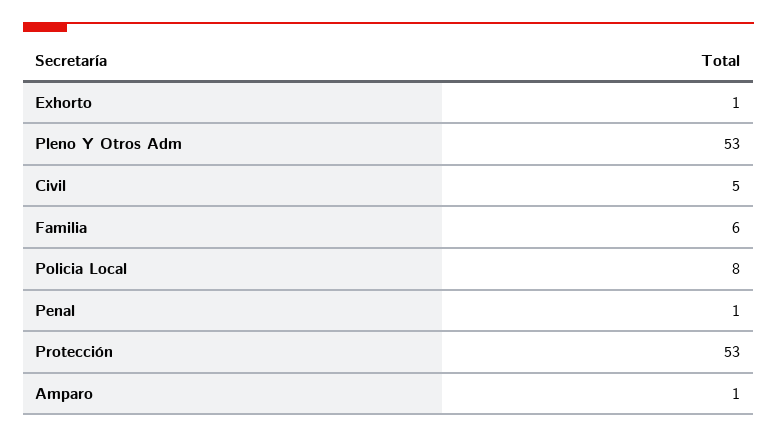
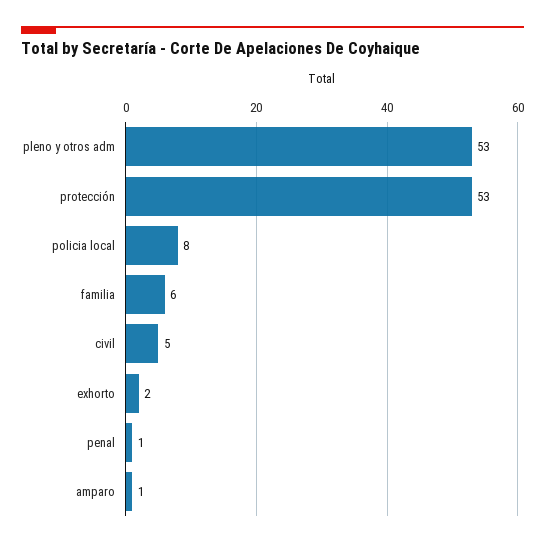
Exhorto: 1 -> 2

